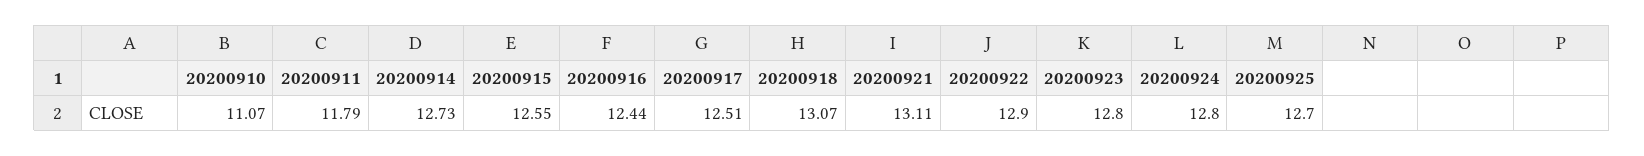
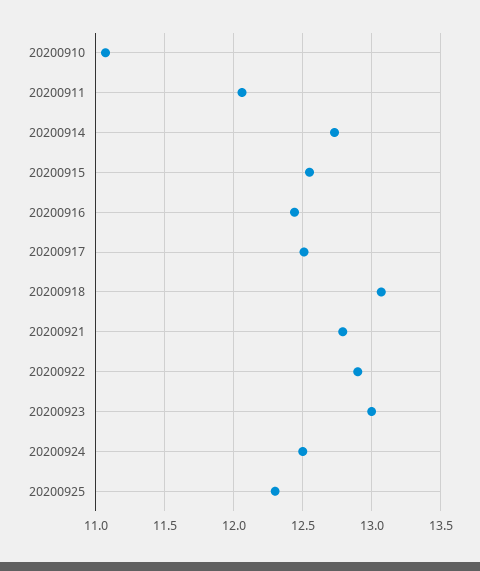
20200911: 11.79 -> 12.05
20200921: 13.11 -> 12.8
20200923: 12.8 -> 13
20200924: 12.8 -> 12.5
20200925: 12.7 -> 12.3

